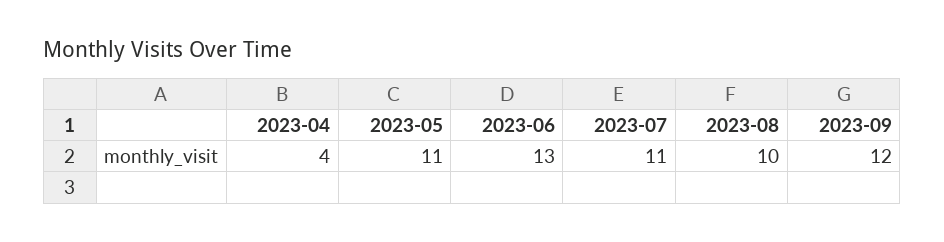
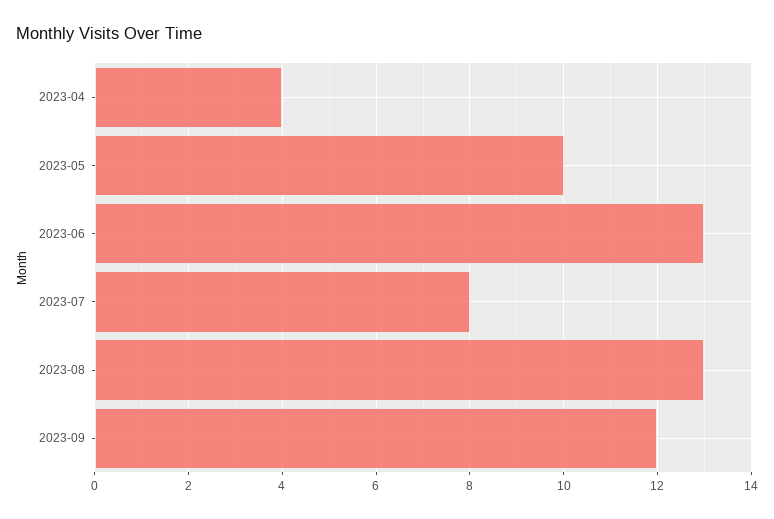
2023-05: 11 -> 10
2023-07: 11 -> 8
2023-08: 10 -> 13

